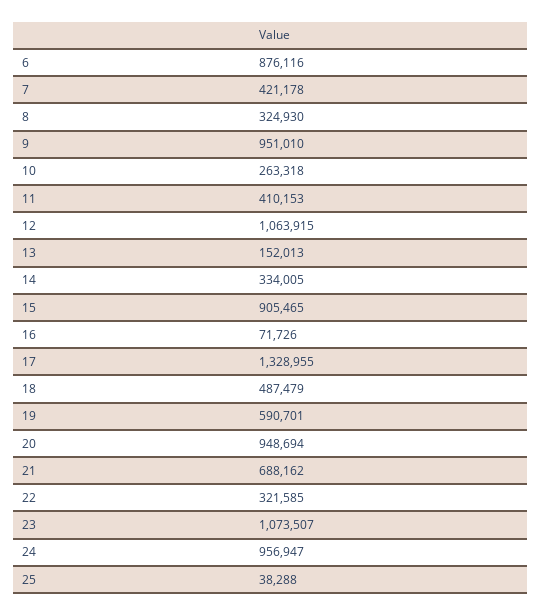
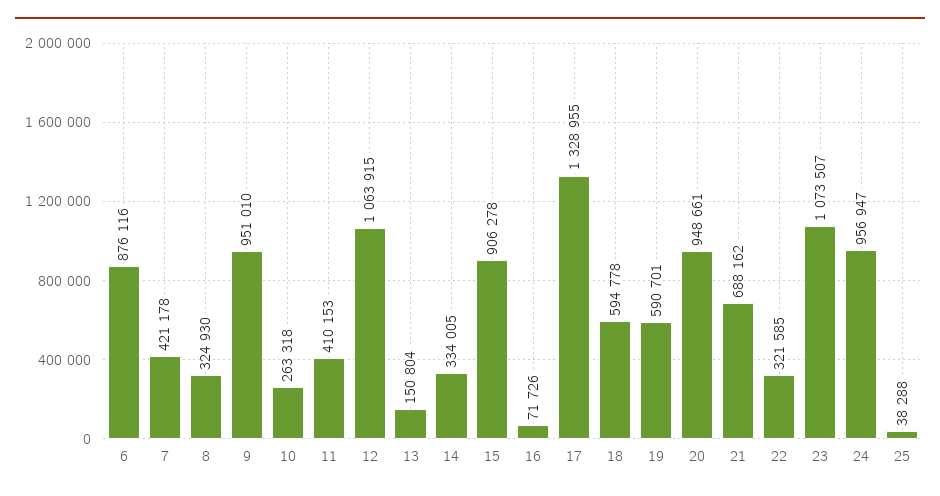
13: 152013 -> 150804
15: 905465 -> 906278
18: 487479 -> 594778
20: 948694 -> 948661

